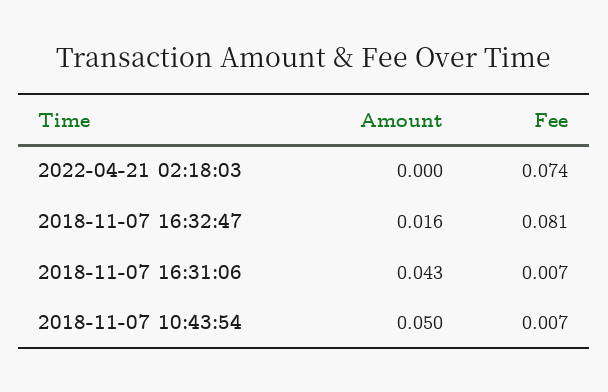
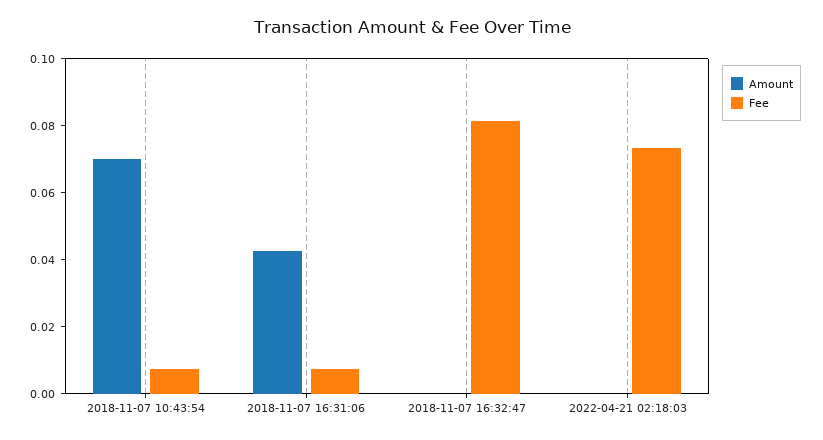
Amount, 2018-11-07 16:32:47: 0.016 -> 0
Amount, 2018-11-07 10:43:54: 0.05 -> 0.07

